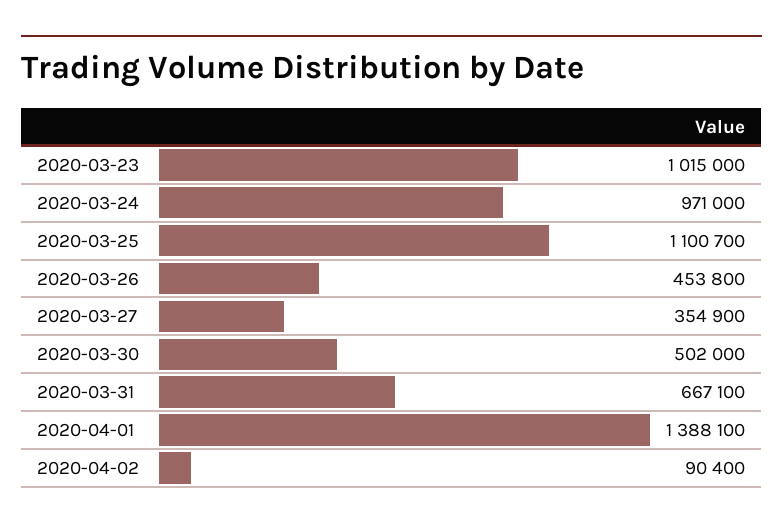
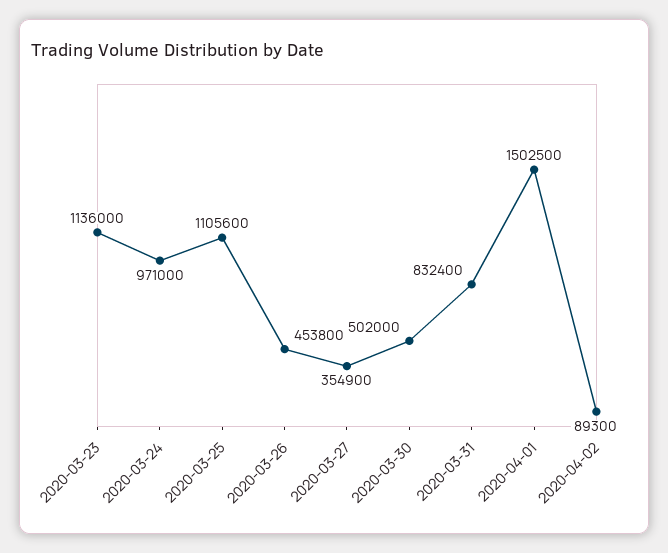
2020-03-23: 1015000 -> 1136000
2020-03-25: 1100700 -> 1105600
2020-03-31: 667100 -> 832400
2020-04-01: 1388100 -> 1502500
2020-04-02: 90400 -> 89300

